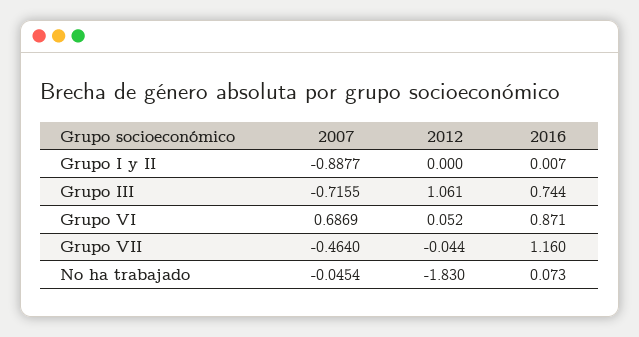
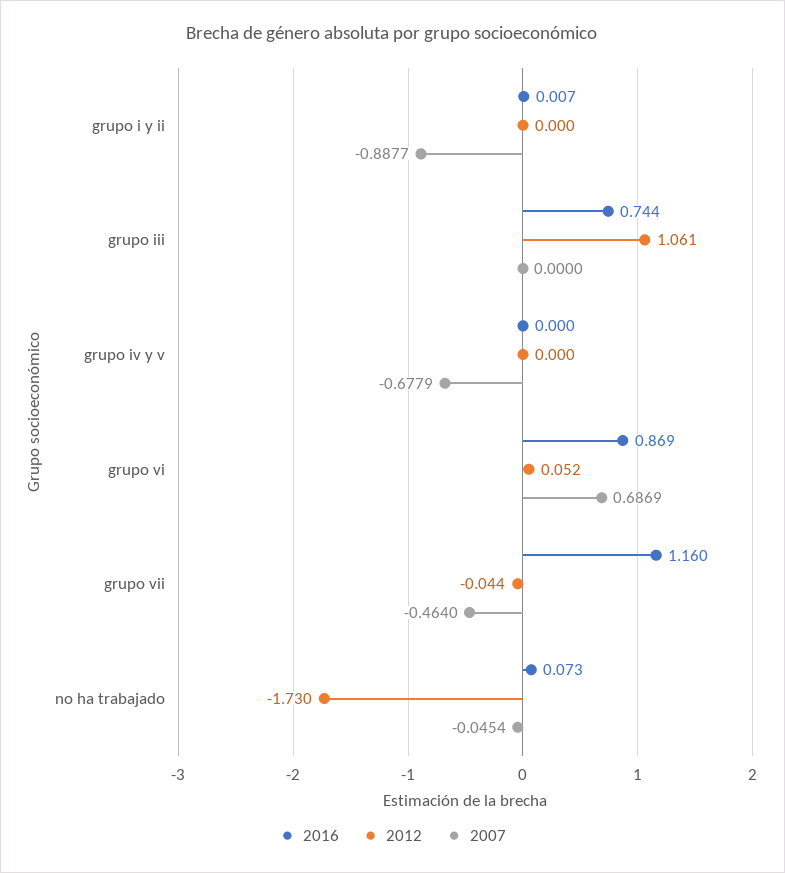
2007, Grupo III: -0.7155 -> 0
2016, Grupo VI: 0.871 -> 0.869
2012, No ha trabajado: -1.83 -> -1.73
2016, grupo iv y v: none -> 0
2012, grupo iv y v: none -> 0
2007, grupo iv y v: none -> -0.6779

